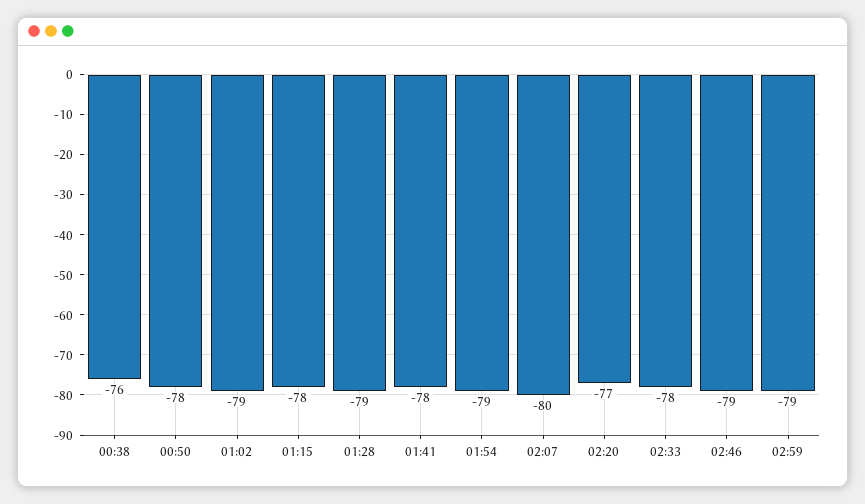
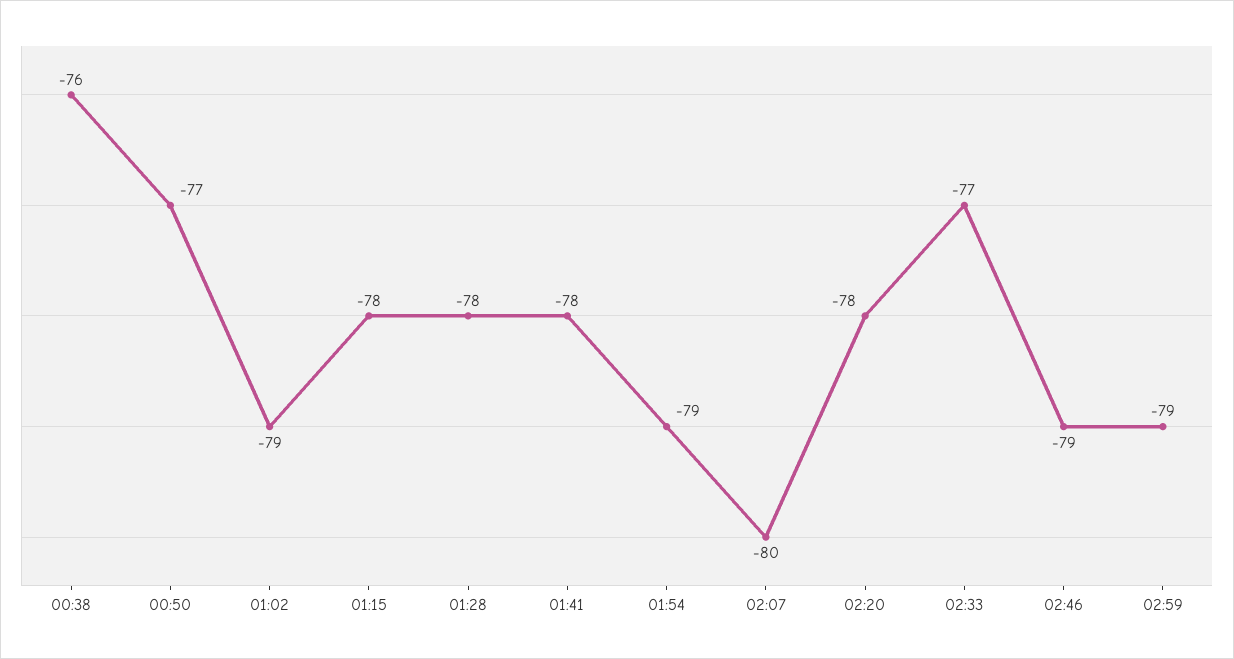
00:50: -78 -> -77
01:28: -79 -> -78
02:20: -77 -> -78
02:33: -78 -> -77

